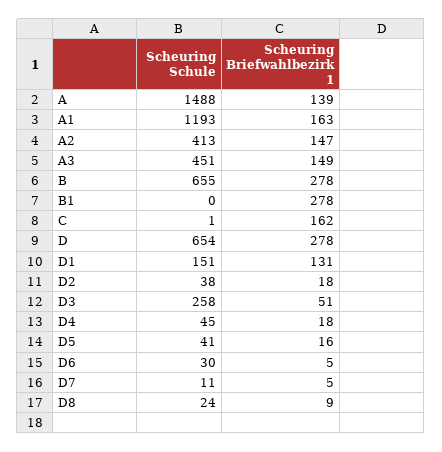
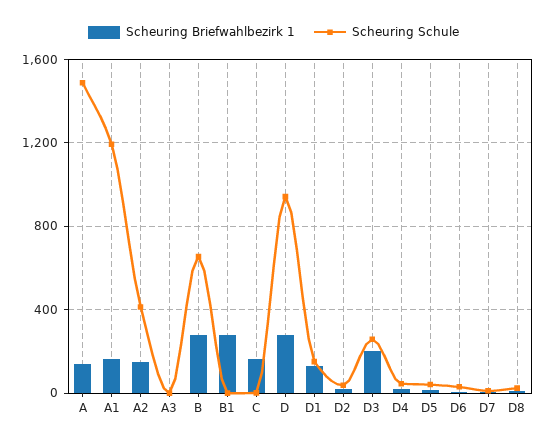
Scheuring Schule, A3: 451 -> 0
Scheuring Briefwahlbezirk 1, A3: 149 -> 0
Scheuring Schule, D: 654 -> 950
Scheuring Briefwahlbezirk 1, D3: 51 -> 200

